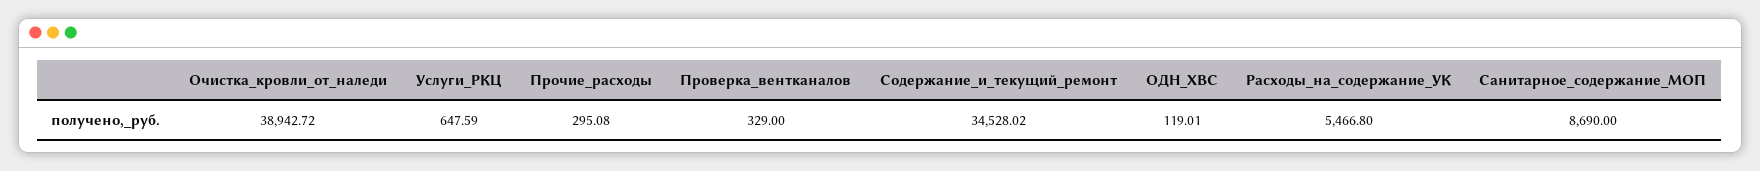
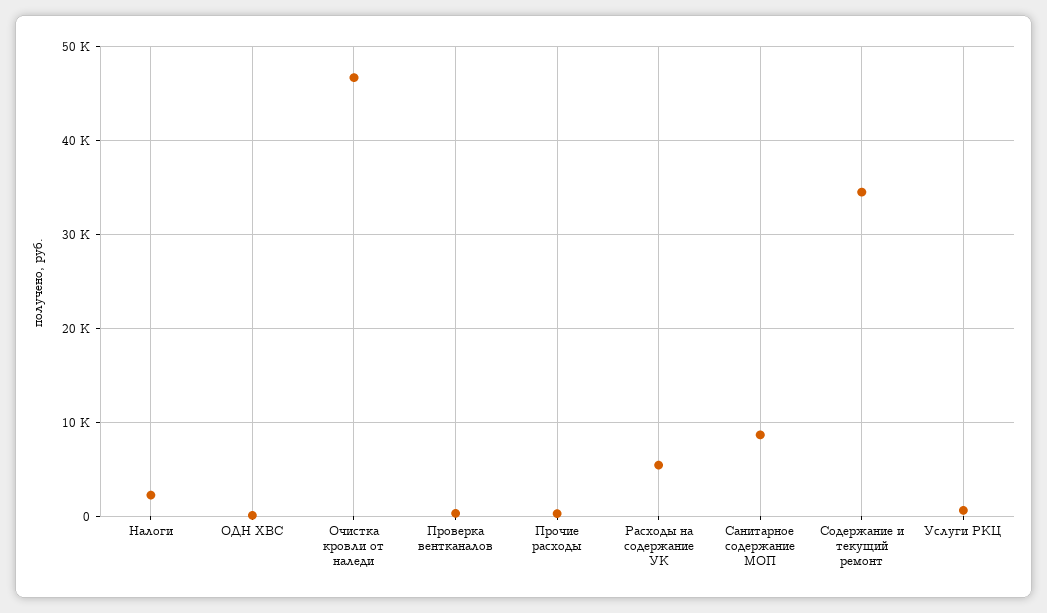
Очистка_кровли_от_наледи: 38942.72 -> 47000
Налоги: none -> 2000

